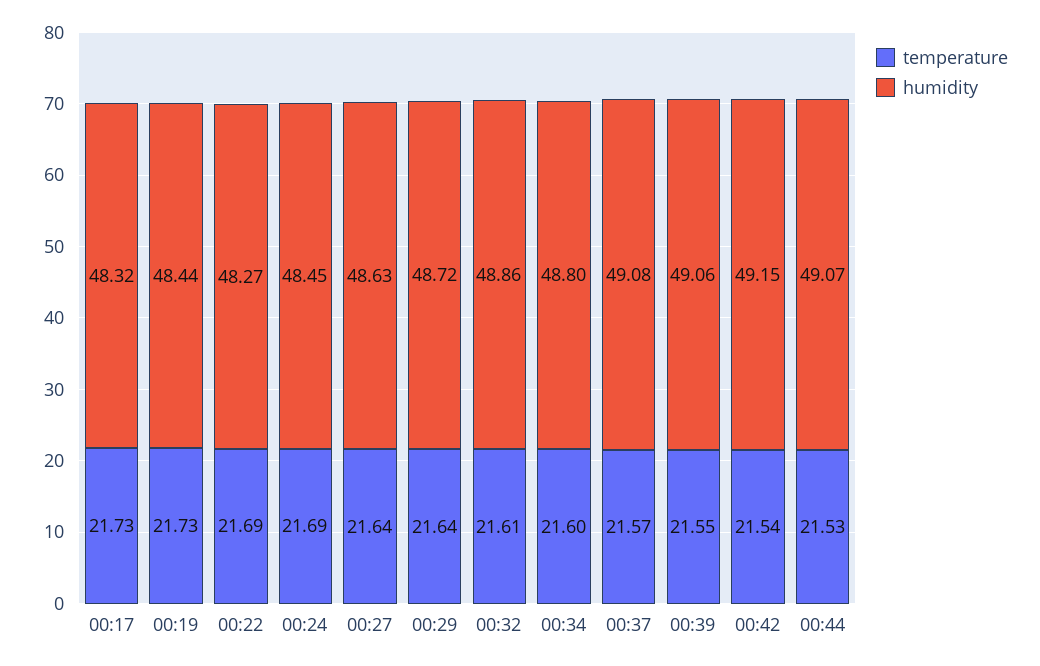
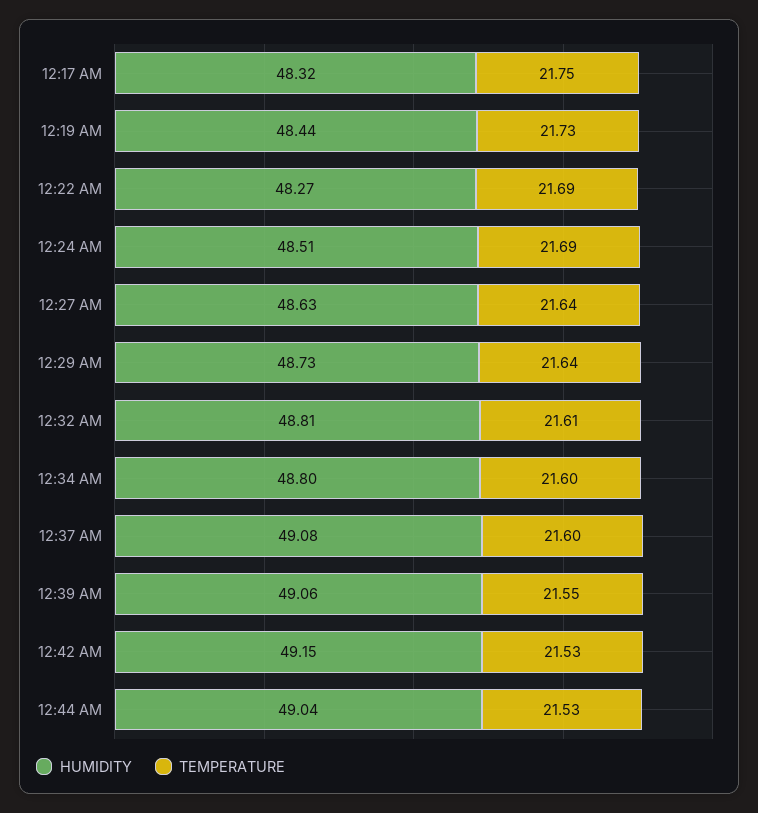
temperature, 00:17: 21.73 -> 21.75
humidity, 00:24: 48.45 -> 48.51
humidity, 00:29: 48.72 -> 48.73
humidity, 00:32: 48.86 -> 48.81
temperature, 00:37: 21.57 -> 21.6
temperature, 00:42: 21.54 -> 21.53
humidity, 00:44: 49.07 -> 49.04

